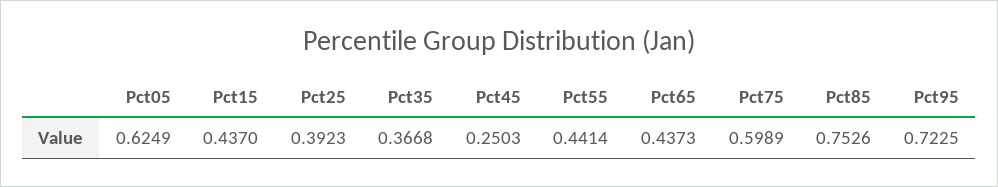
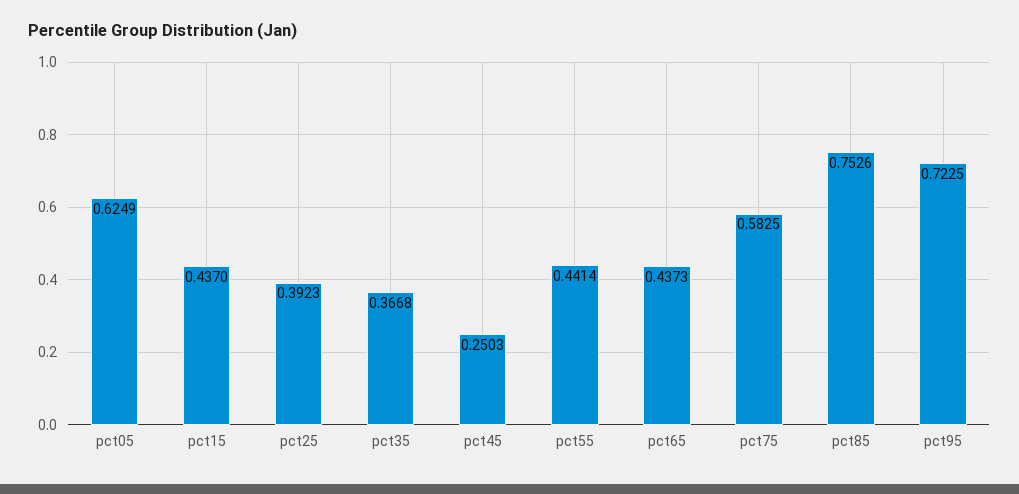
Pct75: 0.5989 -> 0.5825

